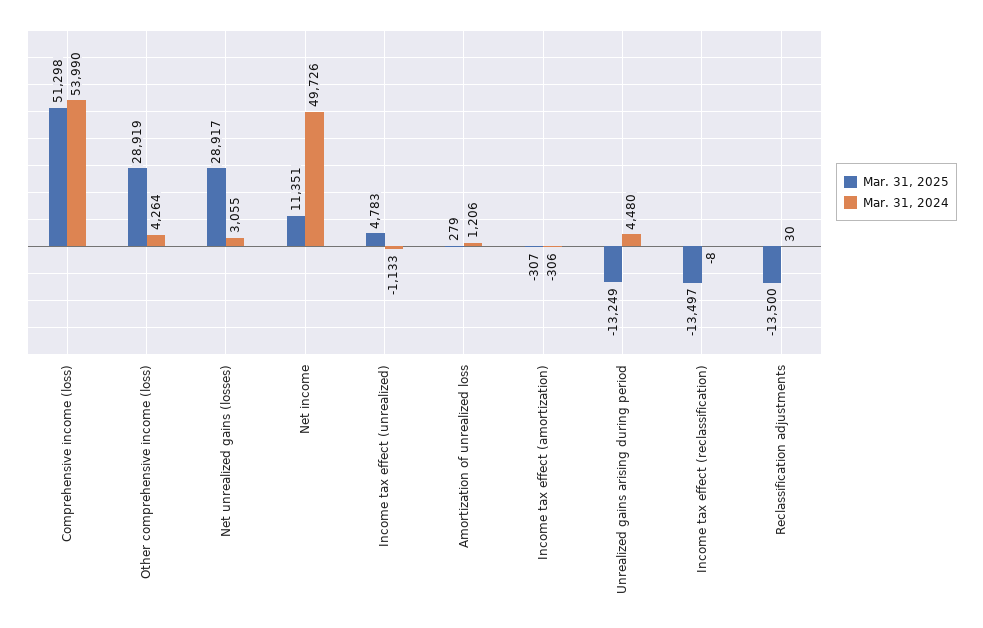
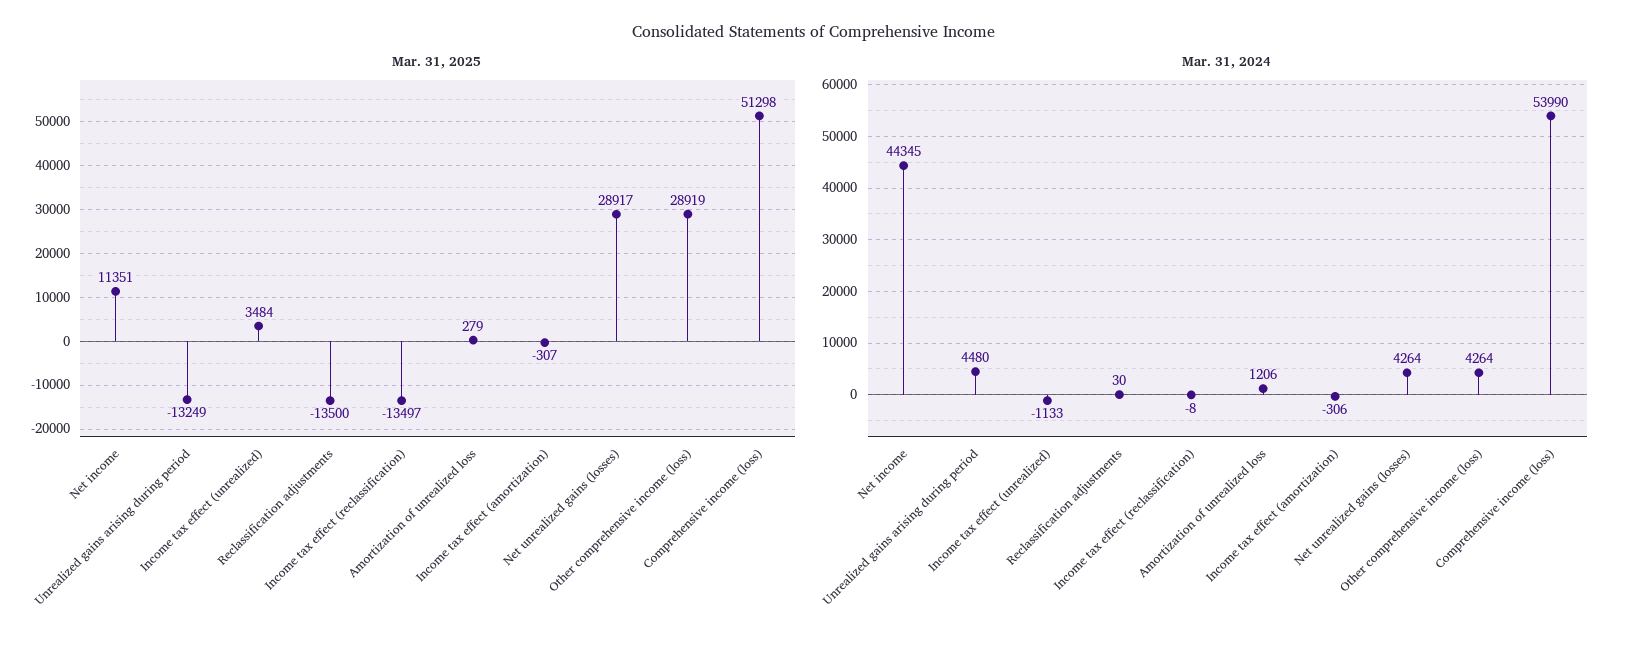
Mar. 31, 2024, Net unrealized gains (losses): 3055 -> 4264
Mar. 31, 2024, Net income: 49726 -> 44345
Mar. 31, 2025, Income tax effect (unrealized): 4783 -> 3484

